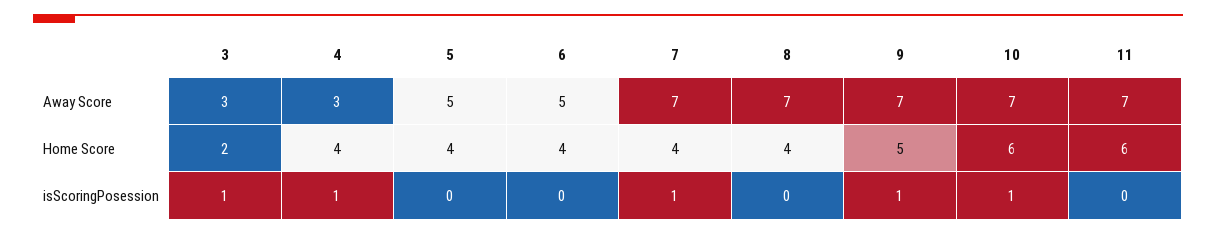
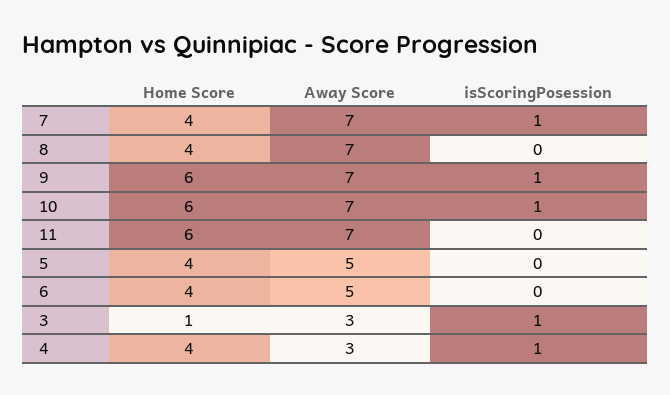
3, Home Score: 2 -> 1
9, Home Score: 5 -> 6

